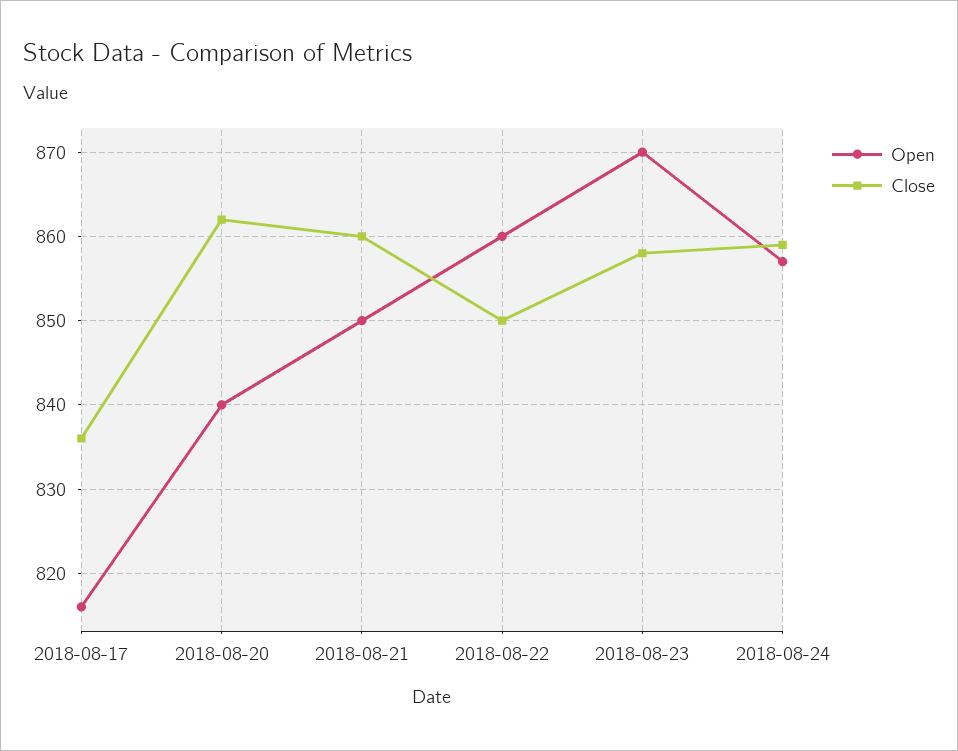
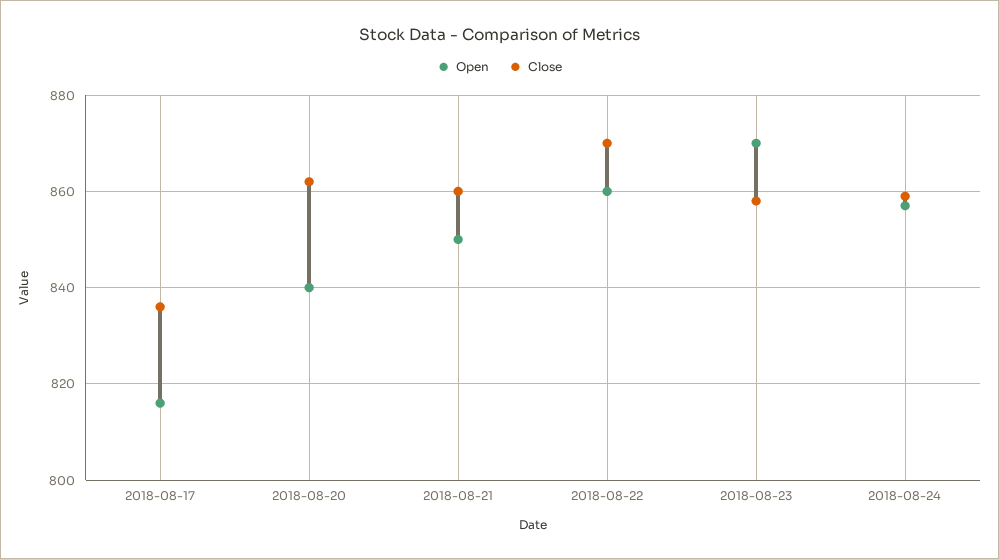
Close, 2018-08-22: 850 -> 870

